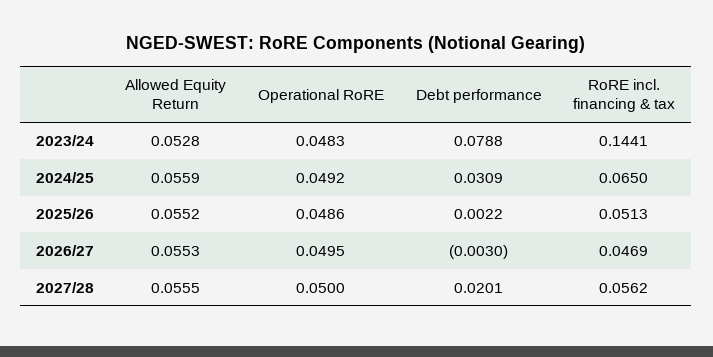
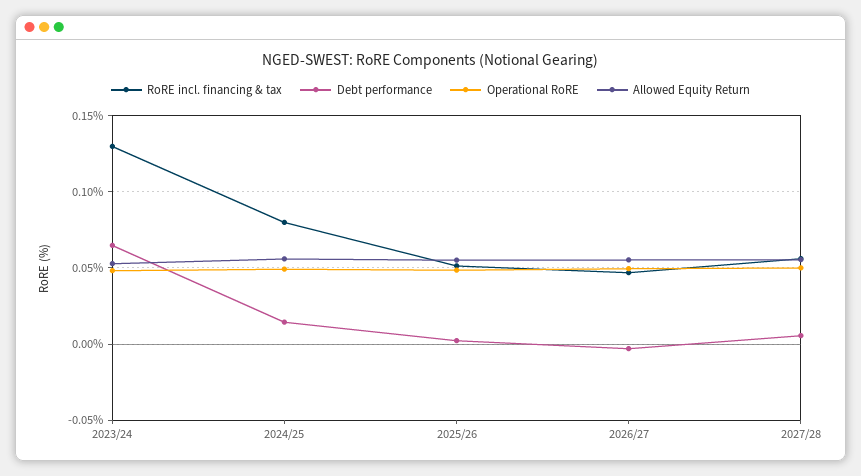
Debt performance, 2023/24: 0.0788 -> 0.065
RoRE incl. financing & tax, 2023/24: 0.1441 -> 0.13
Debt performance, 2024/25: 0.0309 -> 0.015
RoRE incl. financing & tax, 2024/25: 0.065 -> 0.08
Debt performance, 2027/28: 0.0201 -> 0.005

